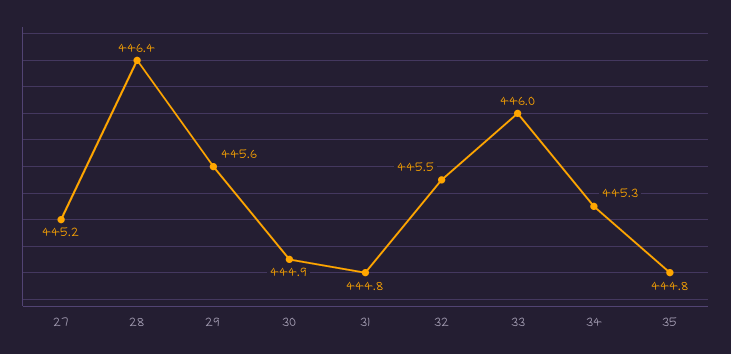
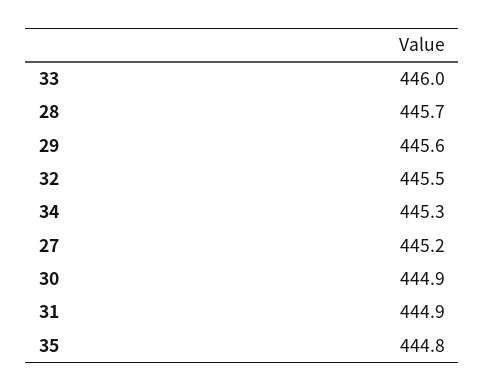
28: 446.4 -> 445.7
31: 444.8 -> 444.9

